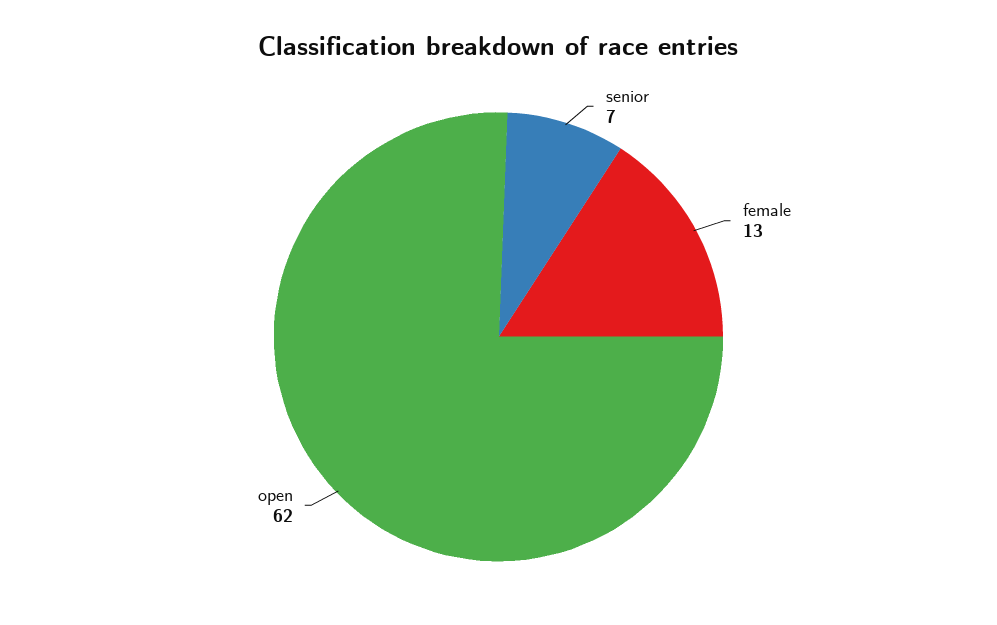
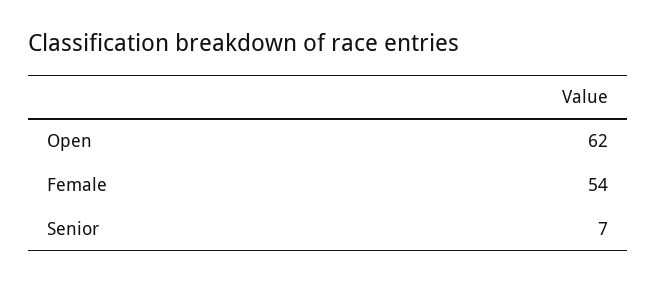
female: 13 -> 54

